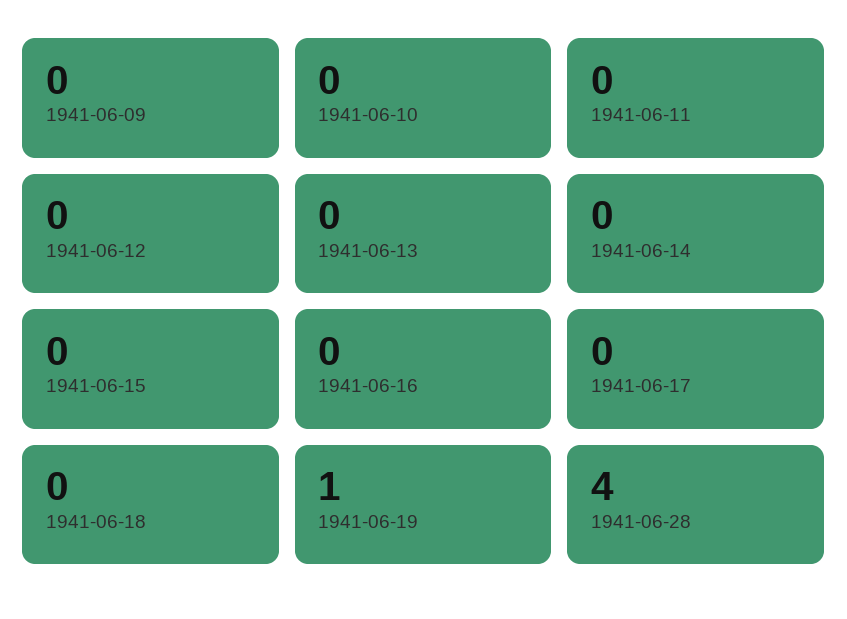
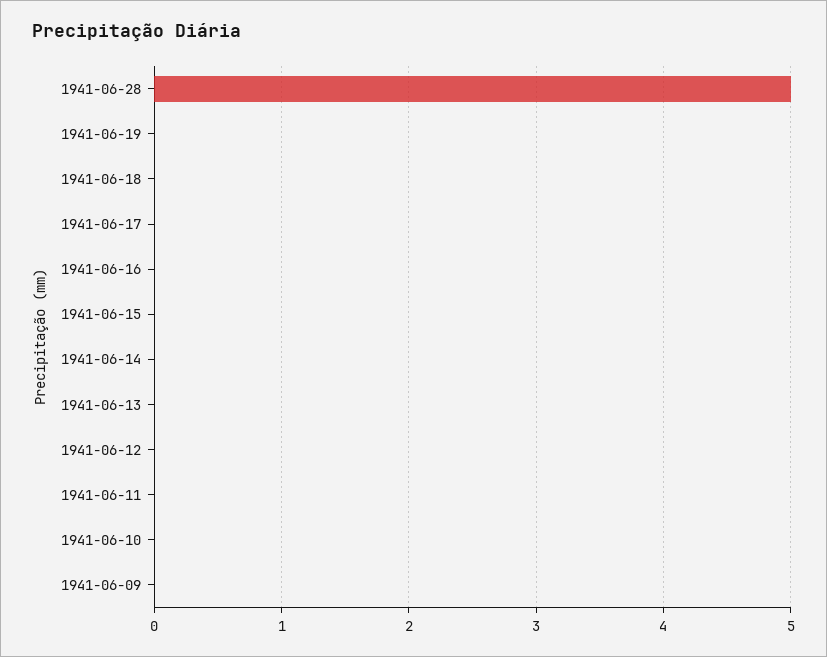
1941-06-19: 1 -> 0
1941-06-28: 4 -> 5

